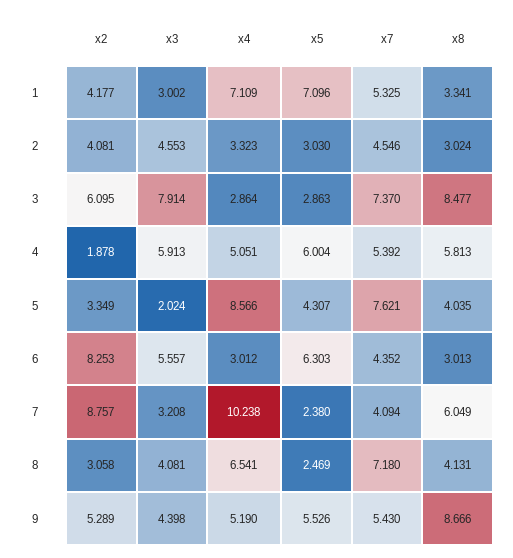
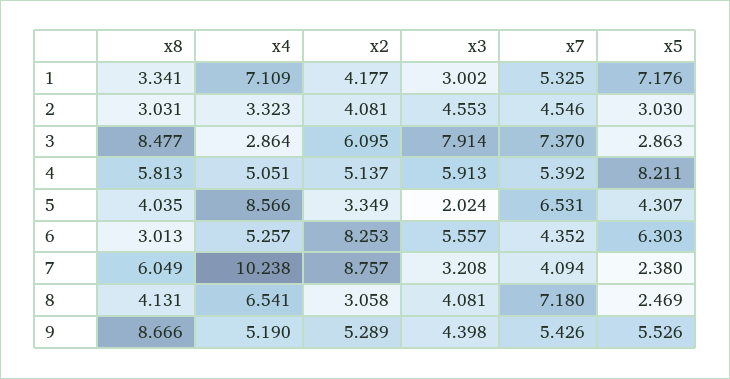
x5, 1: 7.096 -> 7.176
x8, 2: 3.024 -> 3.031
x2, 4: 1.878 -> 5.137
x5, 4: 6.004 -> 8.211
x7, 5: 7.621 -> 6.531
x4, 6: 3.012 -> 5.257
x7, 9: 5.43 -> 5.426

